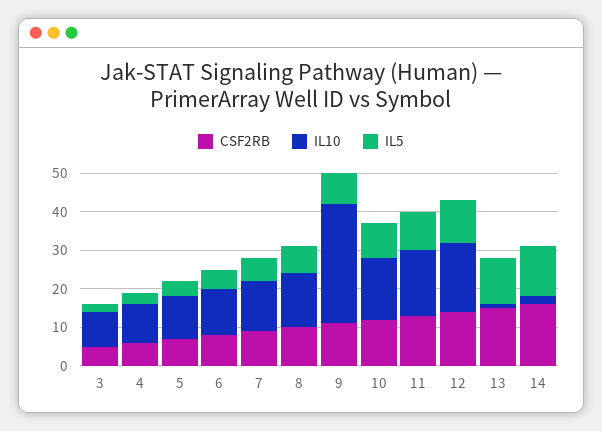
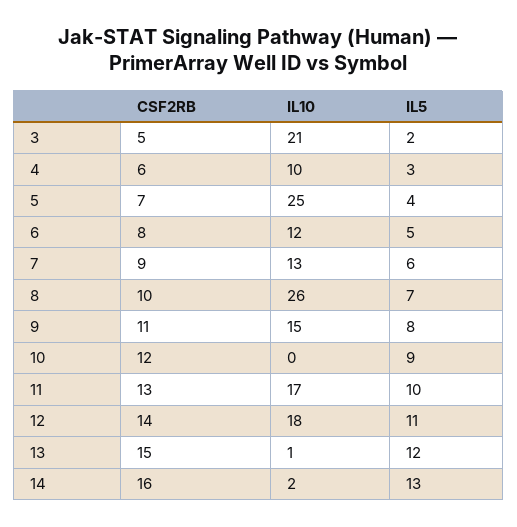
IL10, 3: 10 -> 21
IL10, 5: 10 -> 25
IL10, 8: 15 -> 26
IL10, 9: 30 -> 15
IL10, 10: 15 -> 0

